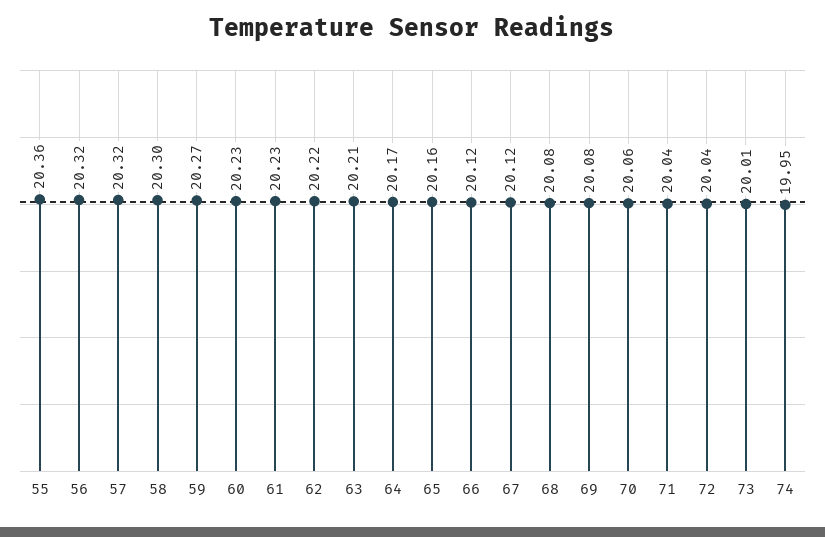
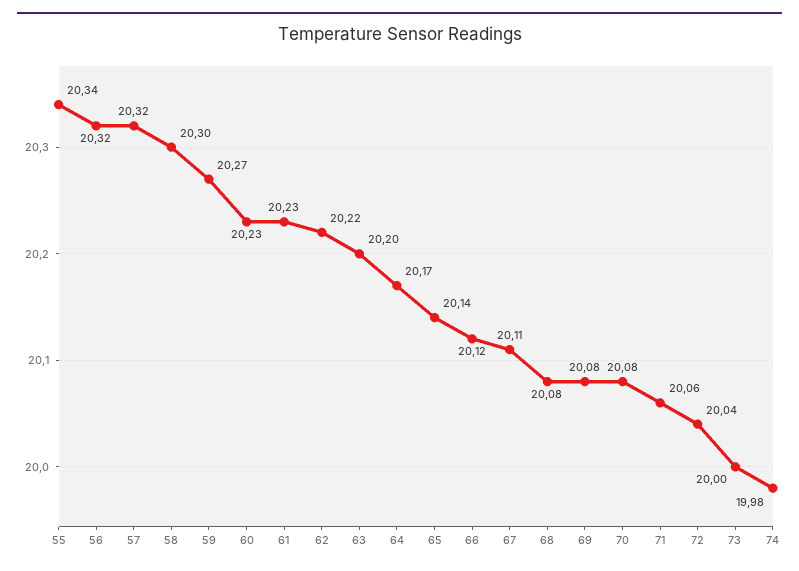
55: 20.36 -> 20.34
63: 20.21 -> 20.2
65: 20.16 -> 20.14
67: 20.12 -> 20.11
70: 20.06 -> 20.08
71: 20.04 -> 20.06
73: 20.01 -> 20
74: 19.95 -> 19.98

